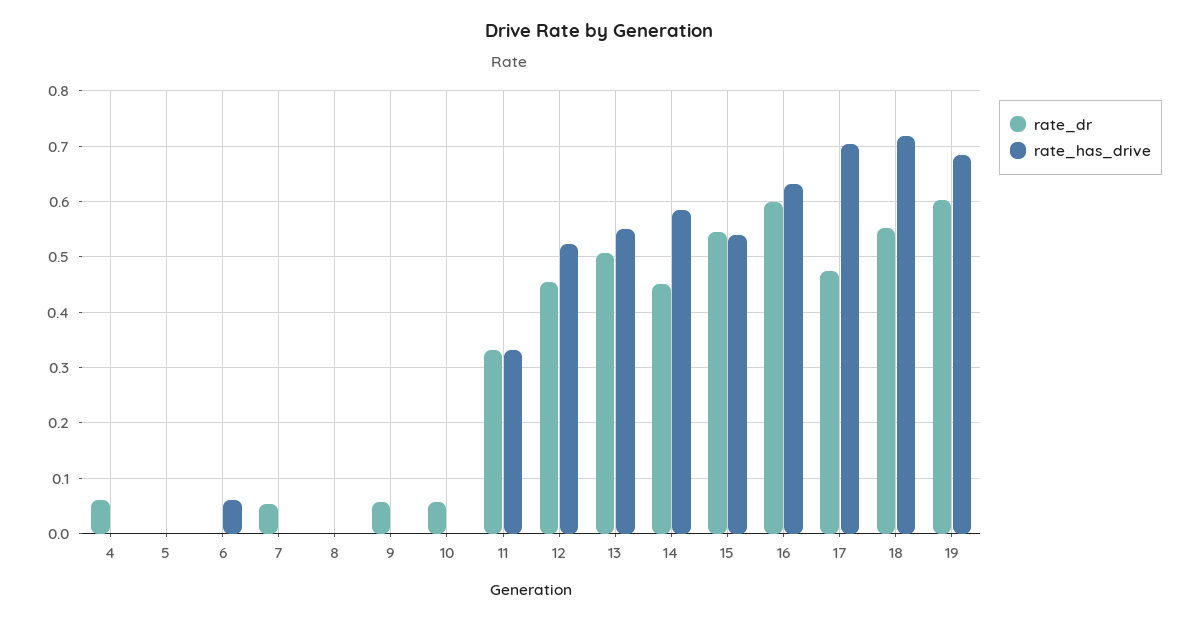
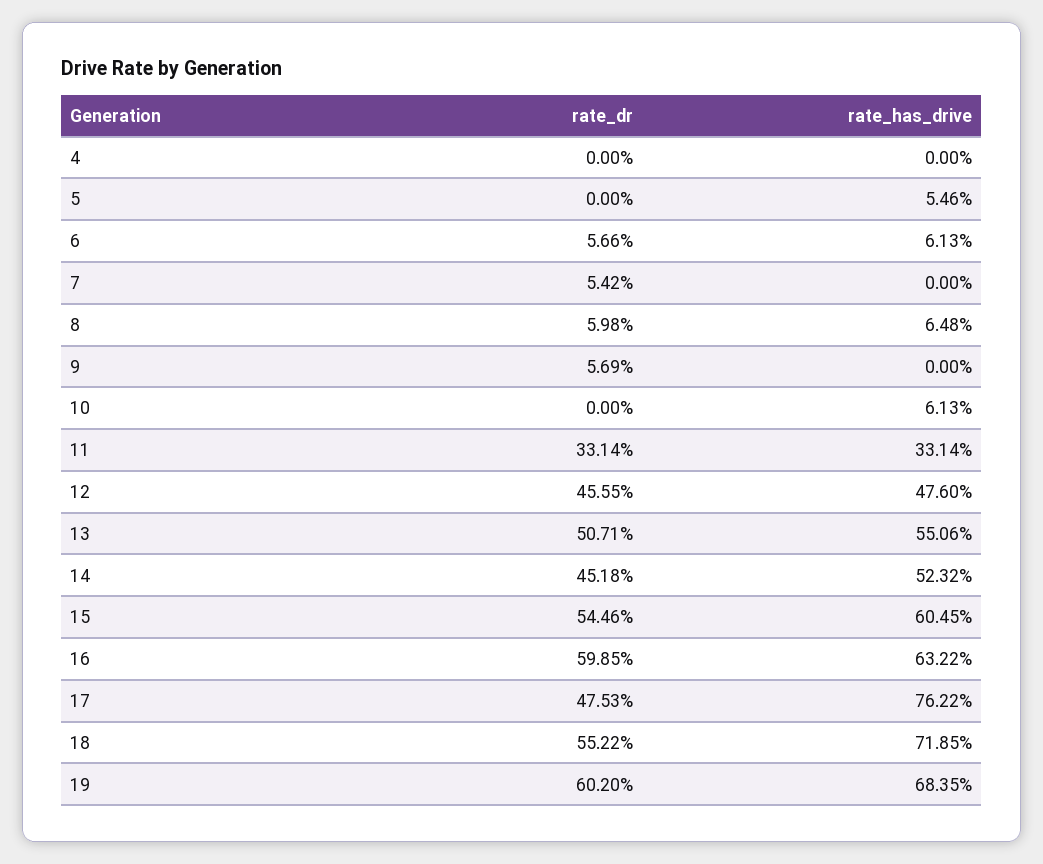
rate_dr, 4: 0.06 -> 0
rate_has_drive, 5: 0 -> 0.0546
rate_dr, 6: 0 -> 0.0566
rate_dr, 8: 0 -> 0.0598
rate_has_drive, 8: 0 -> 0.0648
rate_dr, 10: 0.06 -> 0
rate_has_drive, 10: 0 -> 0.0613
rate_has_drive, 12: 0.52 -> 0.476
rate_has_drive, 14: 0.58 -> 0.5232
rate_has_drive, 15: 0.54 -> 0.6045
rate_has_drive, 17: 0.7 -> 0.7622

